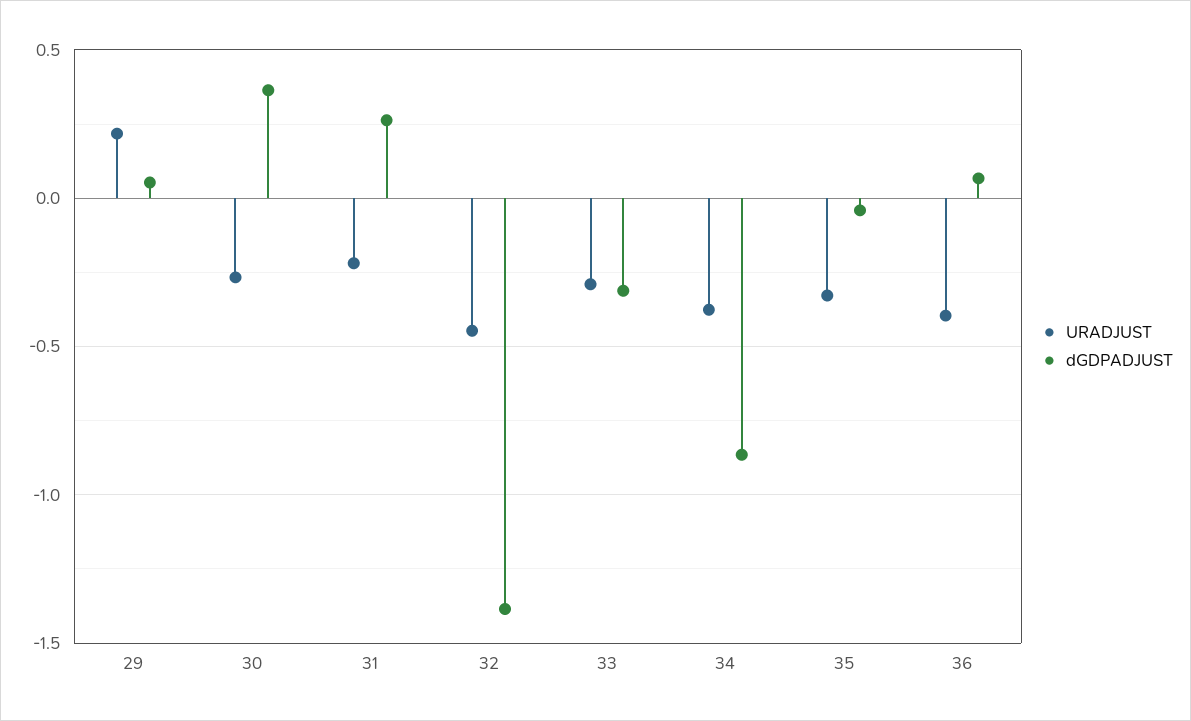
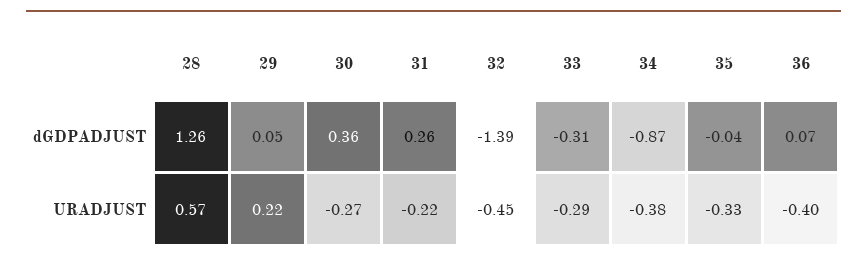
dGDPADJUST, 28: none -> 1.26
URADJUST, 28: none -> 0.57

